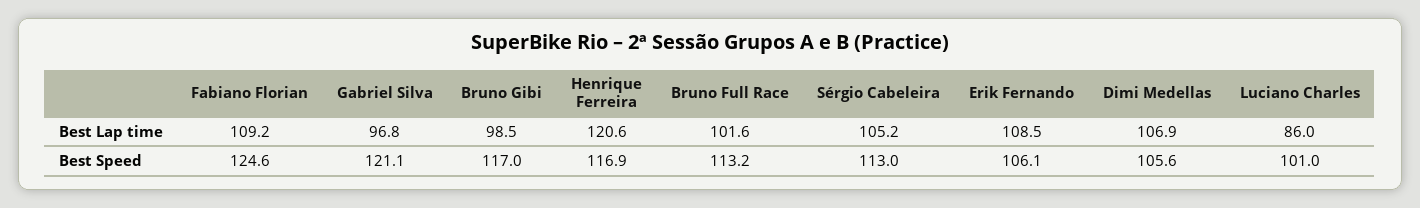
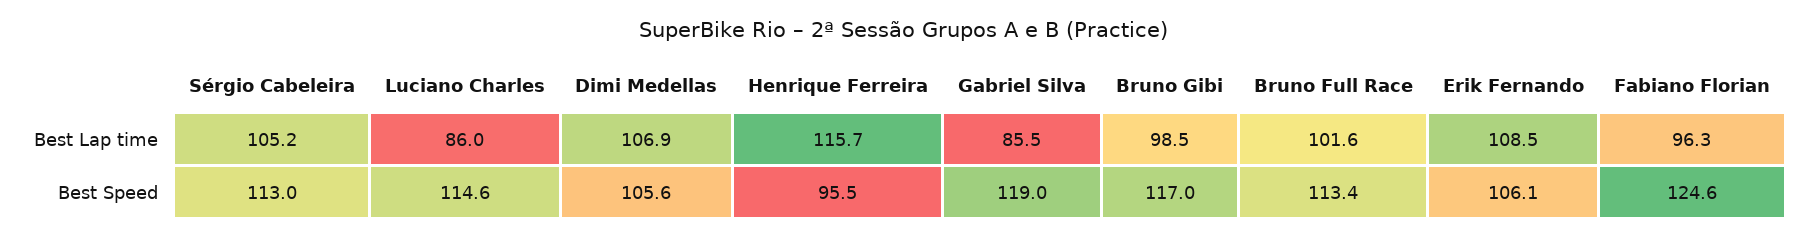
Fabiano Florian, Best Lap time: 109.2 -> 96.3
Gabriel Silva, Best Lap time: 96.8 -> 85.5
Henrique Ferreira, Best Lap time: 120.6 -> 115.7
Gabriel Silva, Best Speed: 121.1 -> 119
Henrique Ferreira, Best Speed: 116.9 -> 95.5
Bruno Full Race, Best Speed: 113.2 -> 113.4
Luciano Charles, Best Speed: 101 -> 114.6

